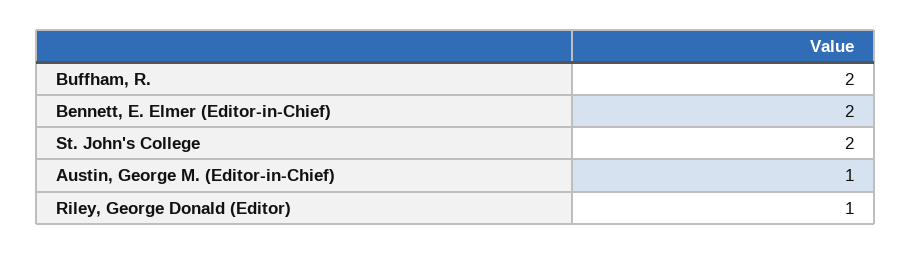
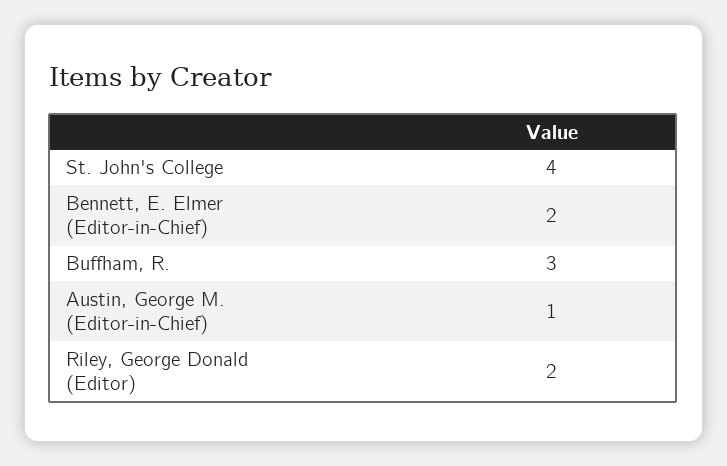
Buffham, R.: 2 -> 3
St. John's College: 2 -> 4
Riley, George Donald (Editor): 1 -> 2

